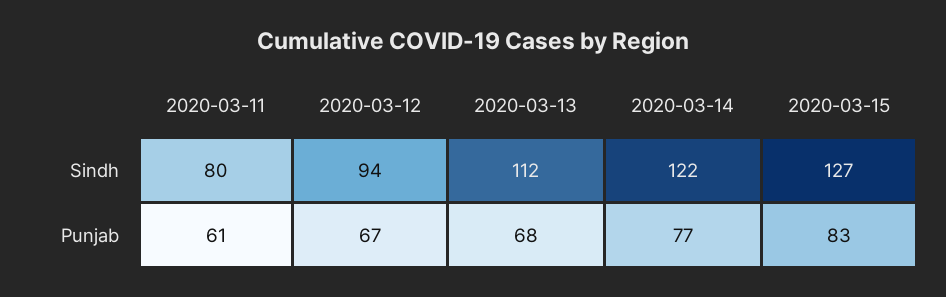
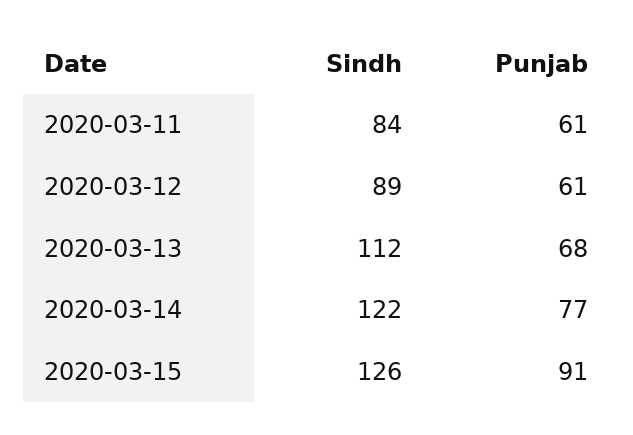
2020-03-11, Sindh: 80 -> 84
2020-03-12, Sindh: 94 -> 89
2020-03-15, Sindh: 127 -> 126
2020-03-12, Punjab: 67 -> 61
2020-03-15, Punjab: 83 -> 91

